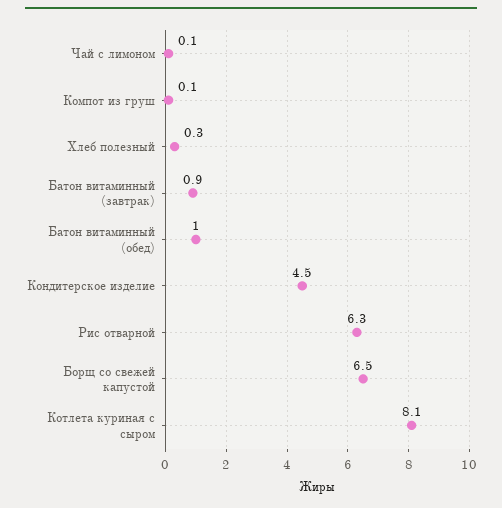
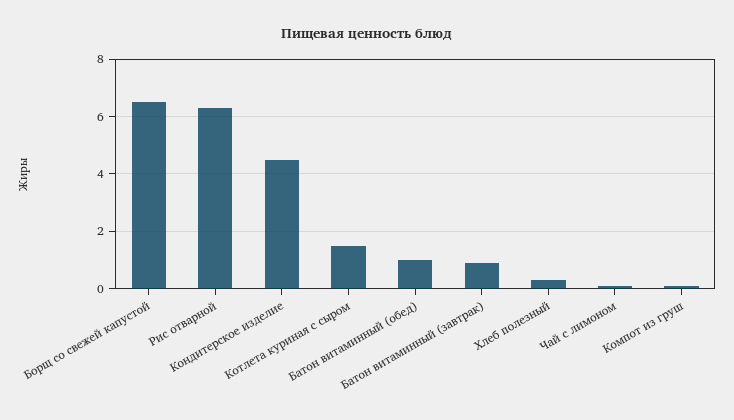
Котлета куриная с сыром: 8.1 -> 1.5

